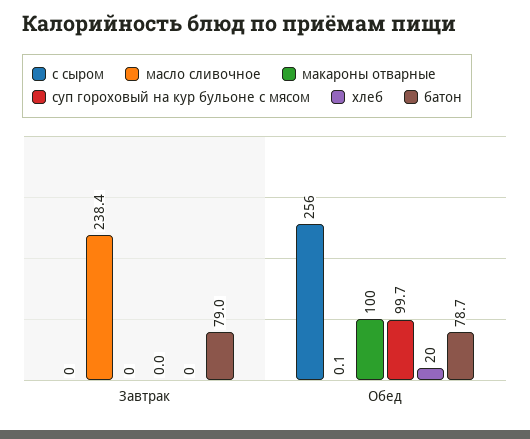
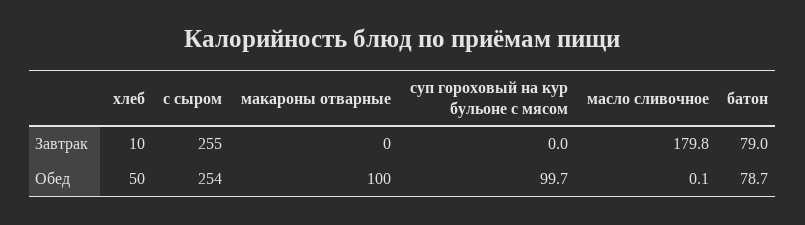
с сыром, Завтрак: 0 -> 255
масло сливочное, Завтрак: 238.4 -> 179.8
хлеб, Завтрак: 0 -> 10
с сыром, Обед: 256 -> 254
хлеб, Обед: 20 -> 50

